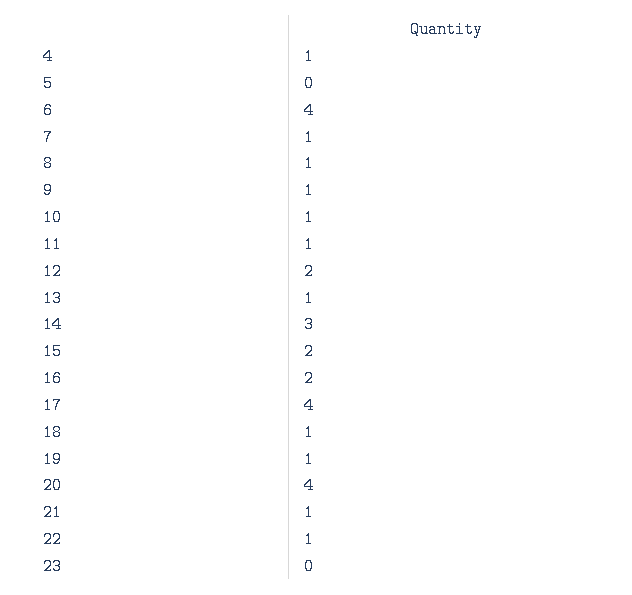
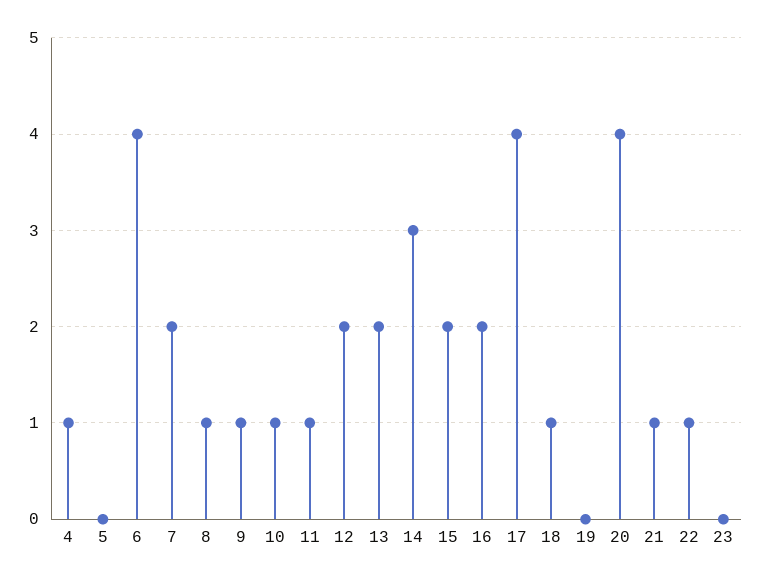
7: 1 -> 2
13: 1 -> 2
19: 1 -> 0

